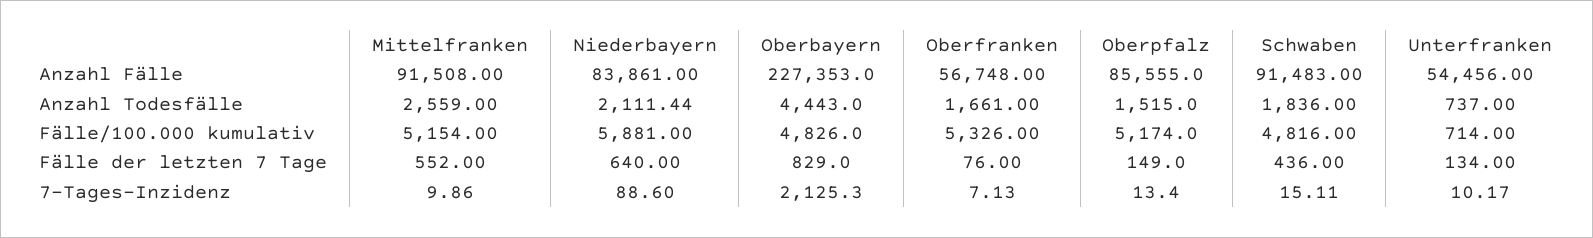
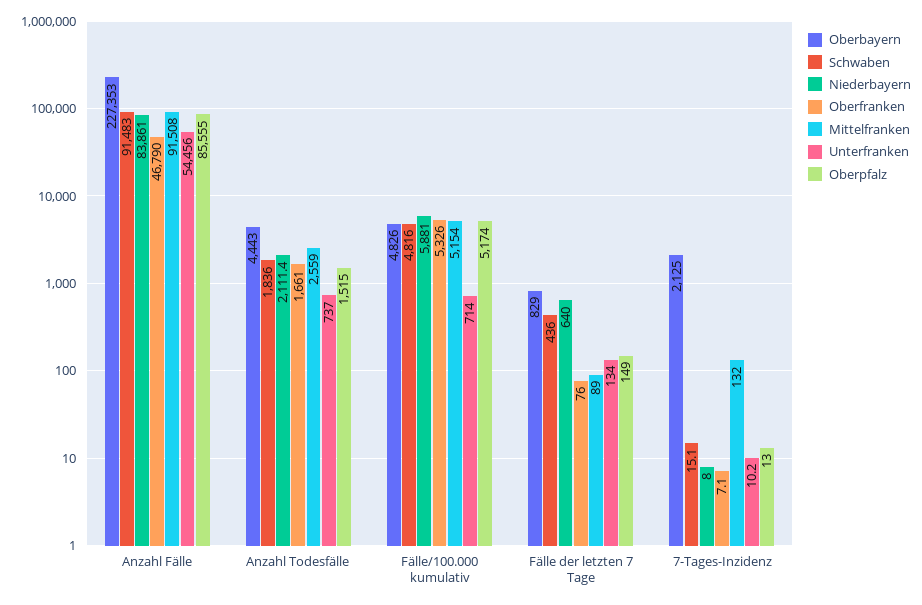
Oberfranken, Anzahl Fälle: 56748 -> 46790
Mittelfranken, Fälle der letzten 7 Tage: 552 -> 89
Mittelfranken, 7-Tages-Inzidenz: 9.86 -> 132
Niederbayern, 7-Tages-Inzidenz: 88.6 -> 8

